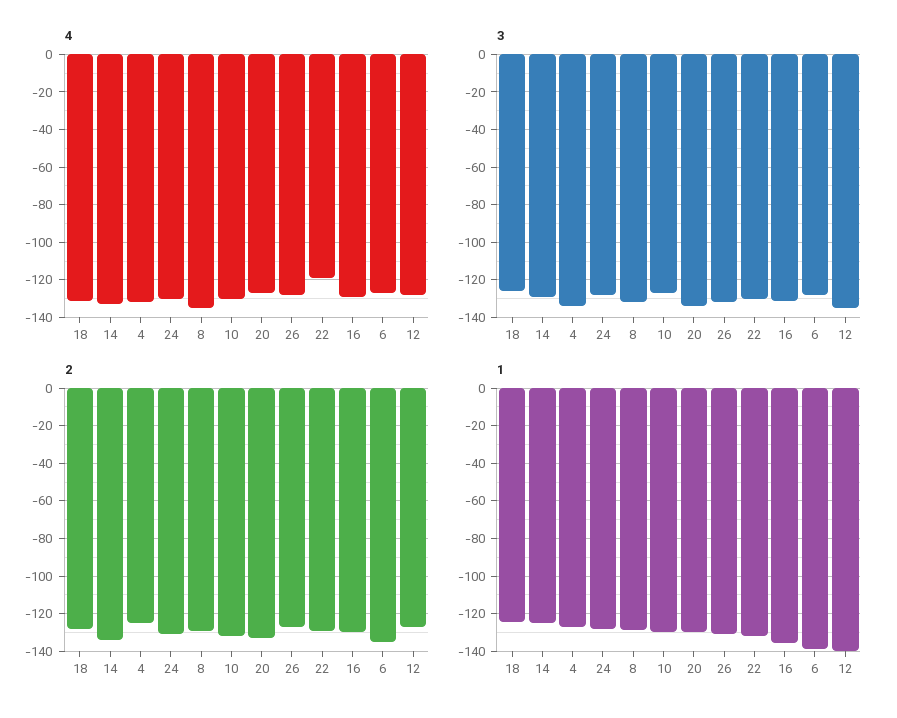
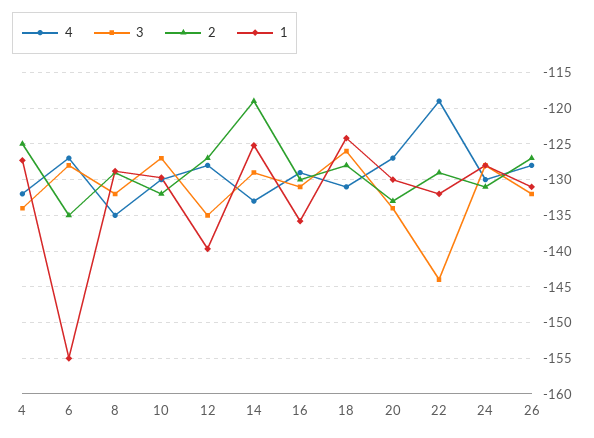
3, 22: -130 -> -144
2, 14: -135 -> -119
1, 6: -140 -> -155

